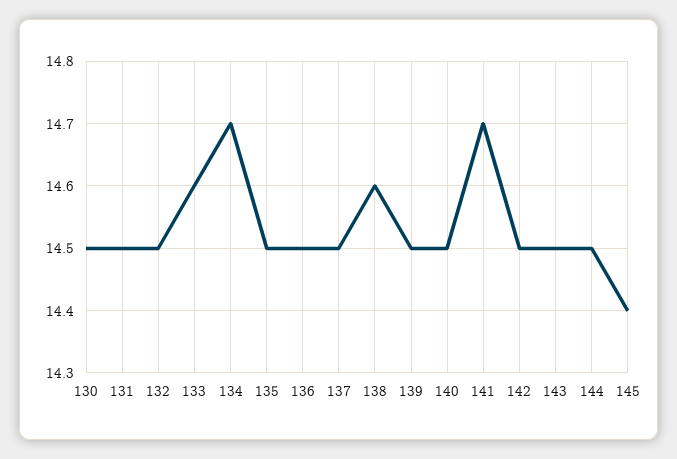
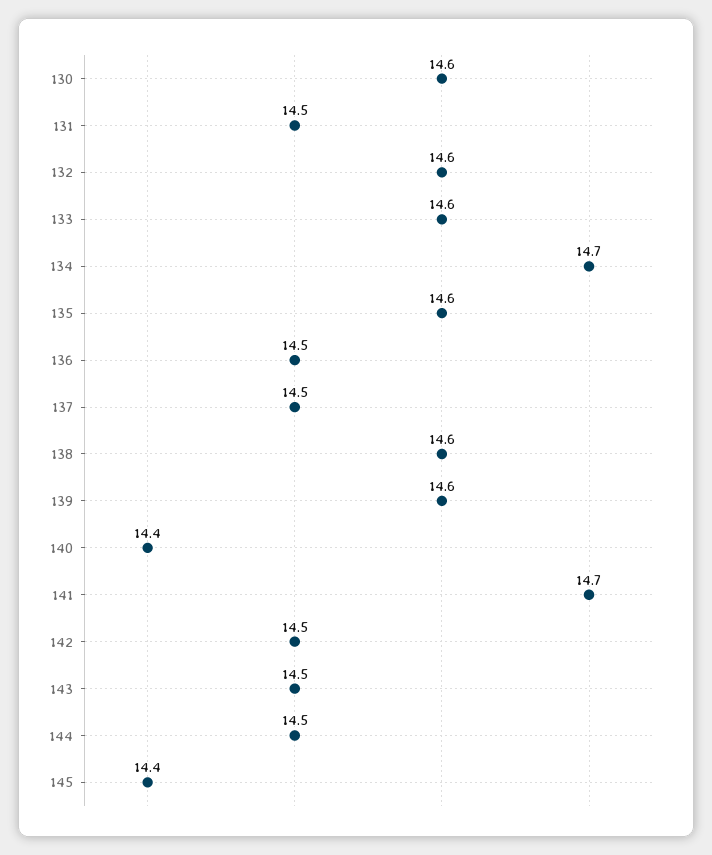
130: 14.5 -> 14.6
132: 14.5 -> 14.6
135: 14.5 -> 14.6
139: 14.5 -> 14.6
140: 14.5 -> 14.4

